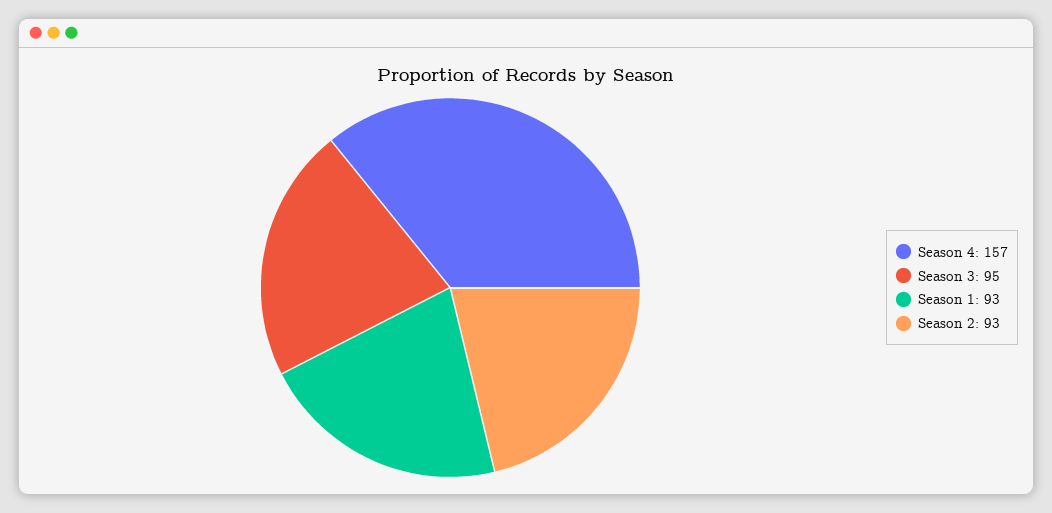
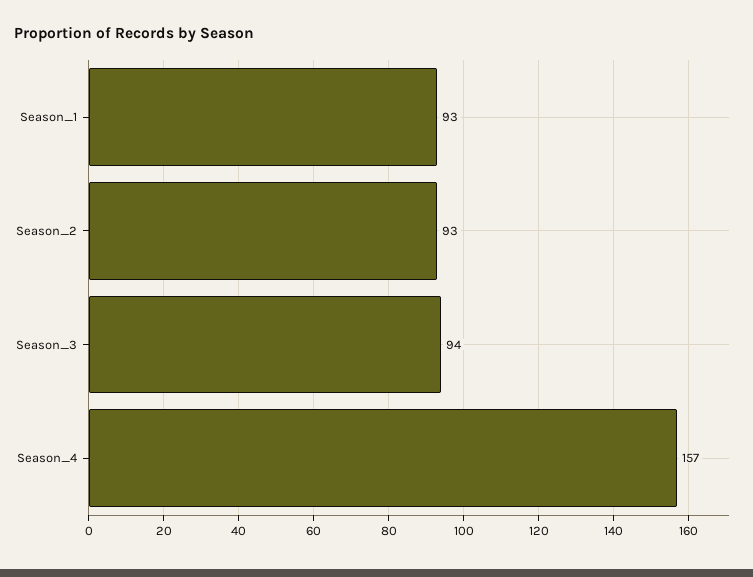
Season 3: 95 -> 94

